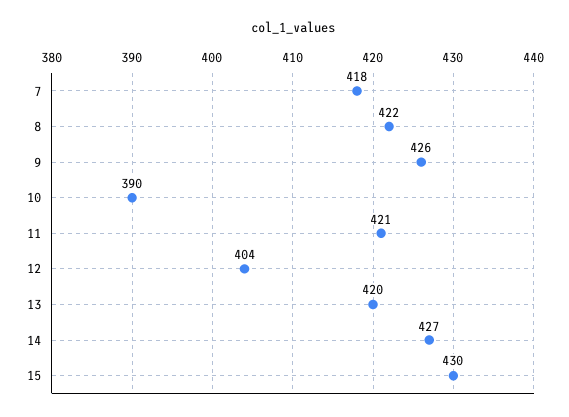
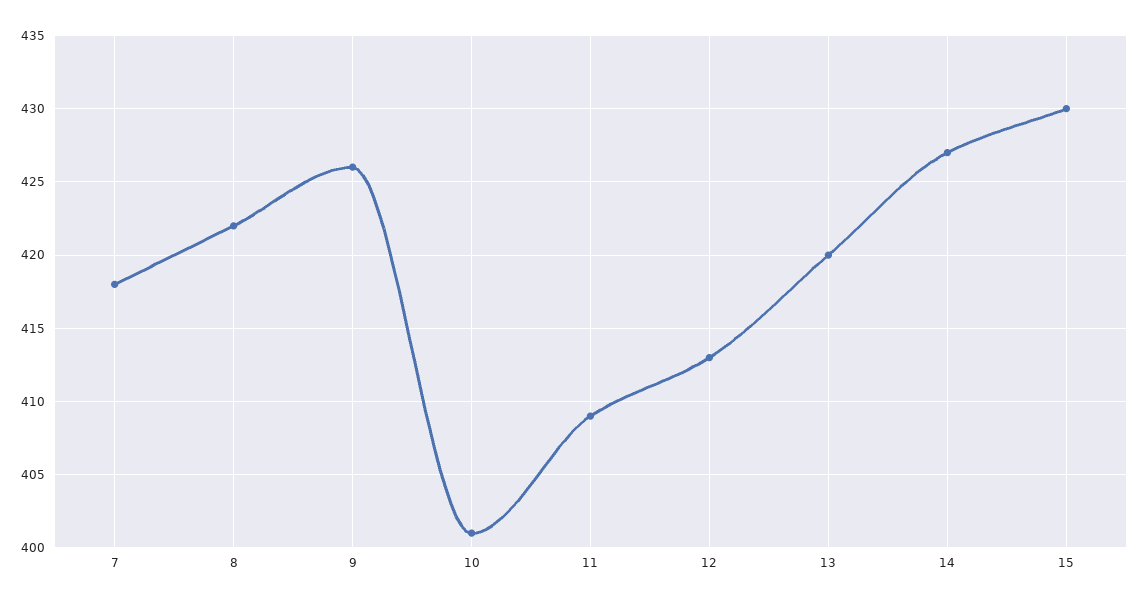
10: 390 -> 401
11: 421 -> 409
12: 404 -> 413

